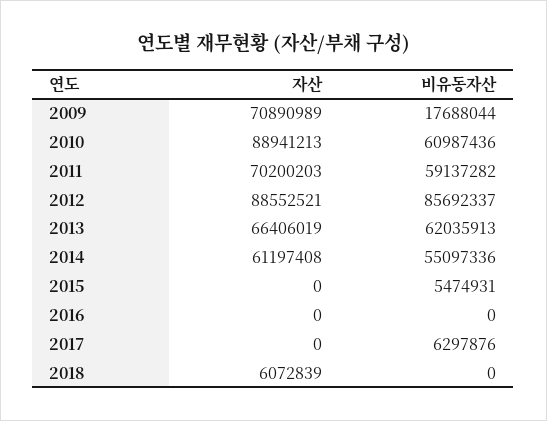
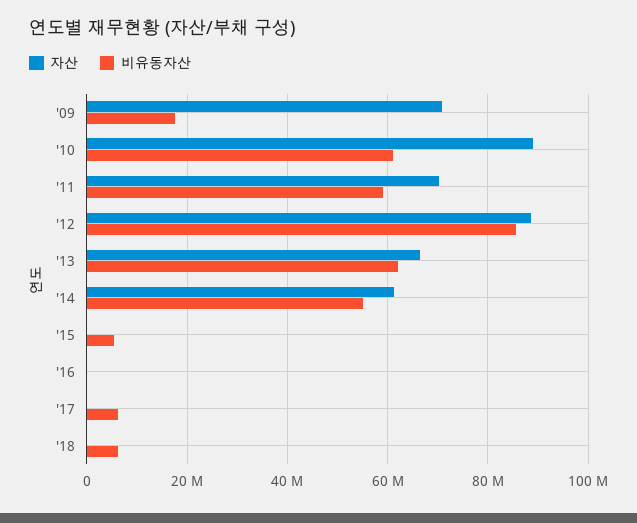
자산, 2018: 6072839 -> 0
비유동자산, 2018: 0 -> 6000000

